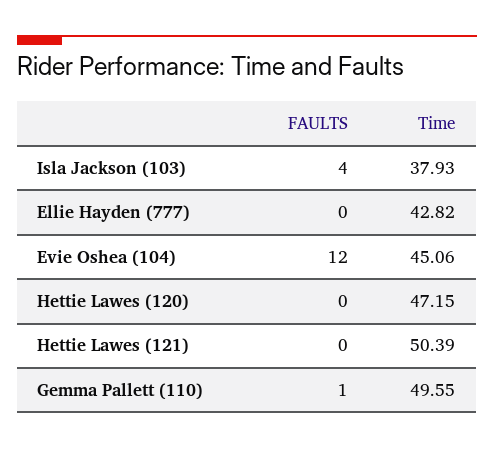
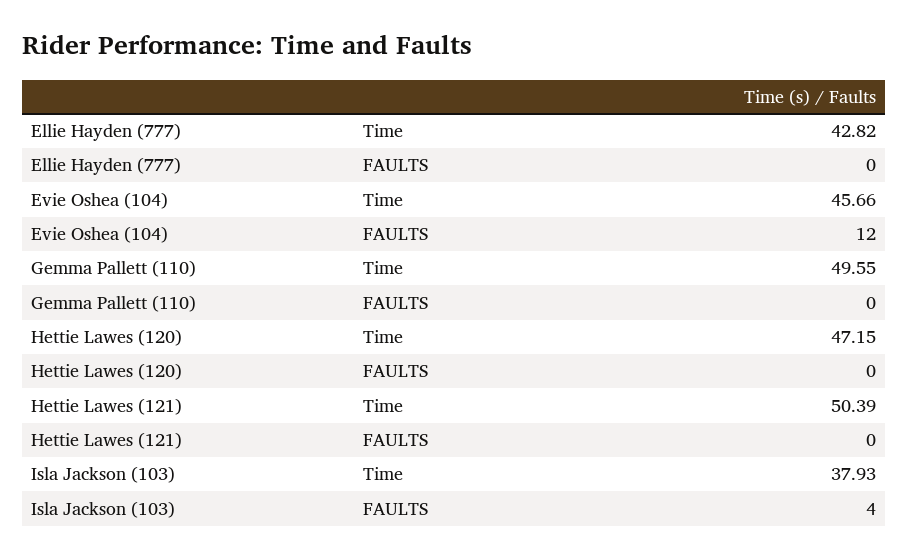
Time, Evie Oshea (104): 45.06 -> 45.66
FAULTS, Gemma Pallett (110): 1 -> 0

